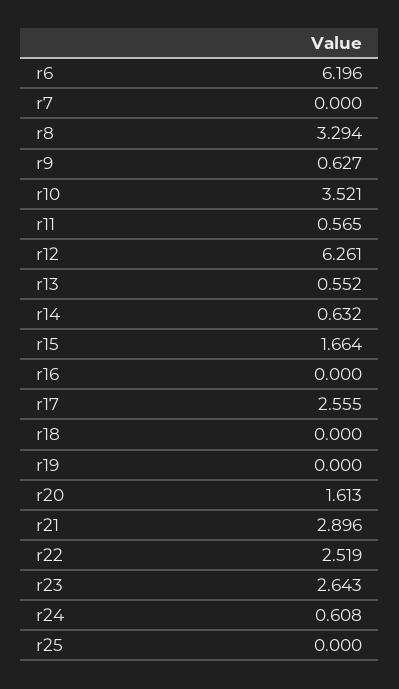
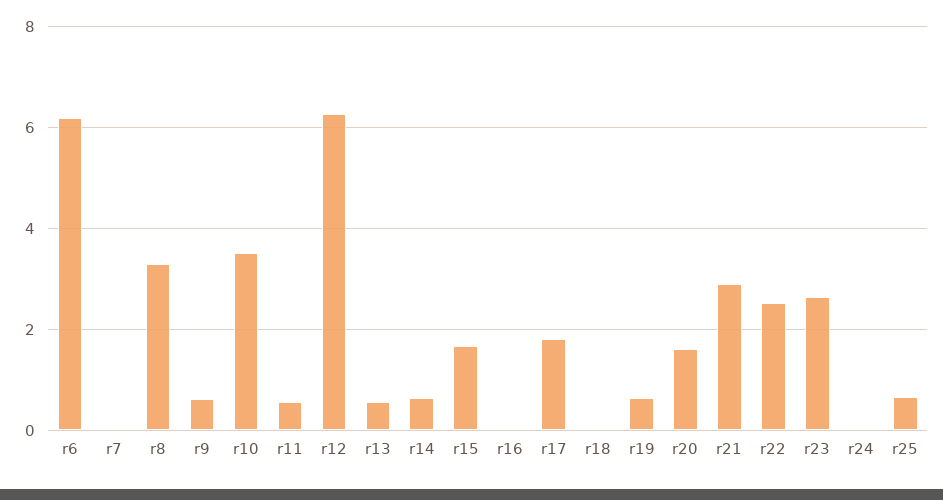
r17: 2.555 -> 1.8
r19: 0 -> 0.6
r24: 0.608 -> 0
r25: 0 -> 0.6

